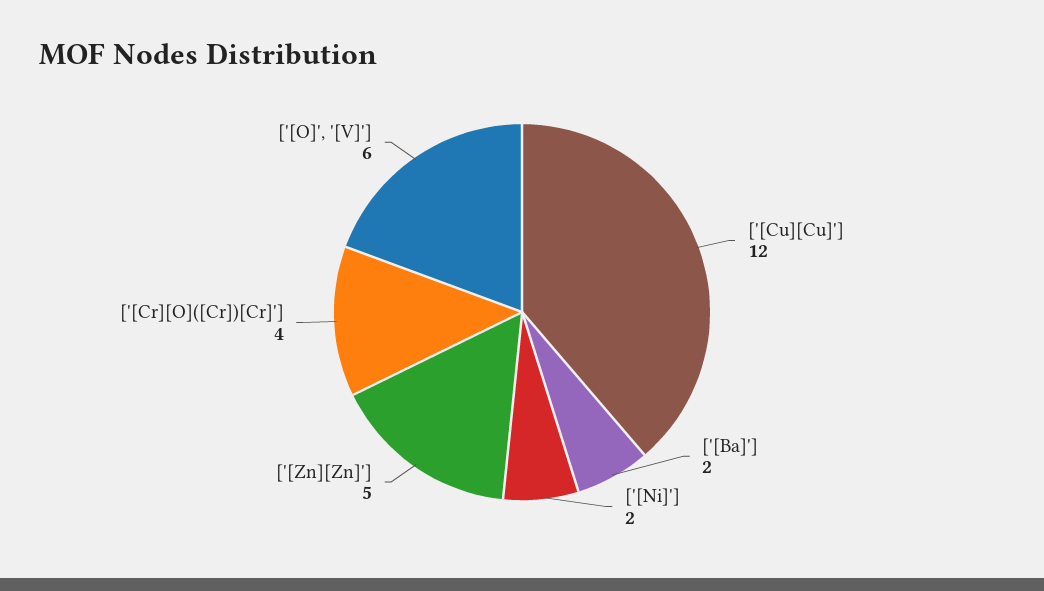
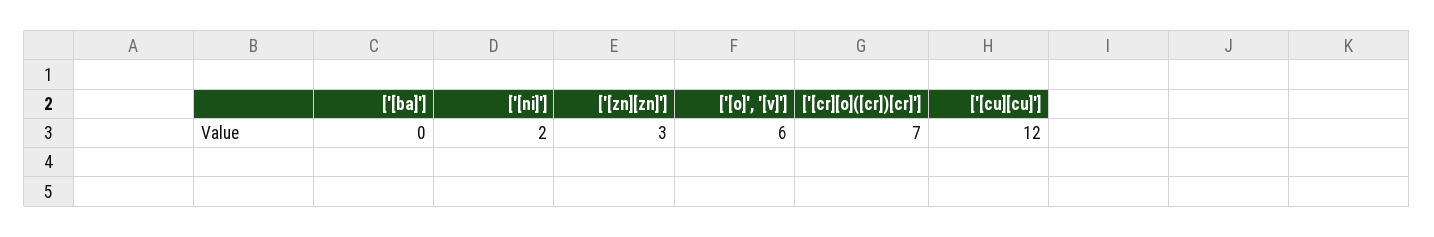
['[Ba]']: 2 -> 0
['[Zn][Zn]']: 5 -> 3
['[Cr][O]([Cr])[Cr]']: 4 -> 7

